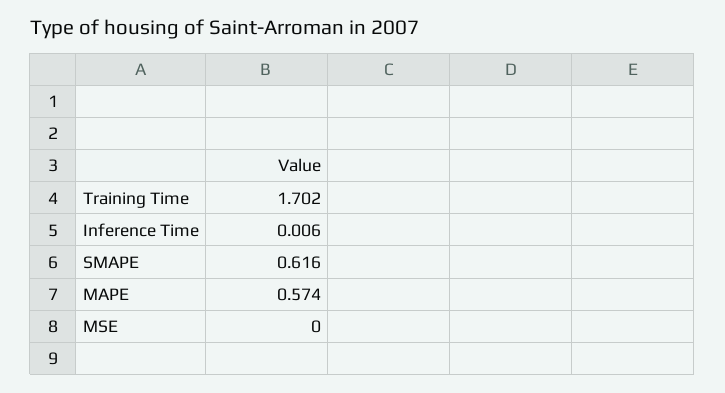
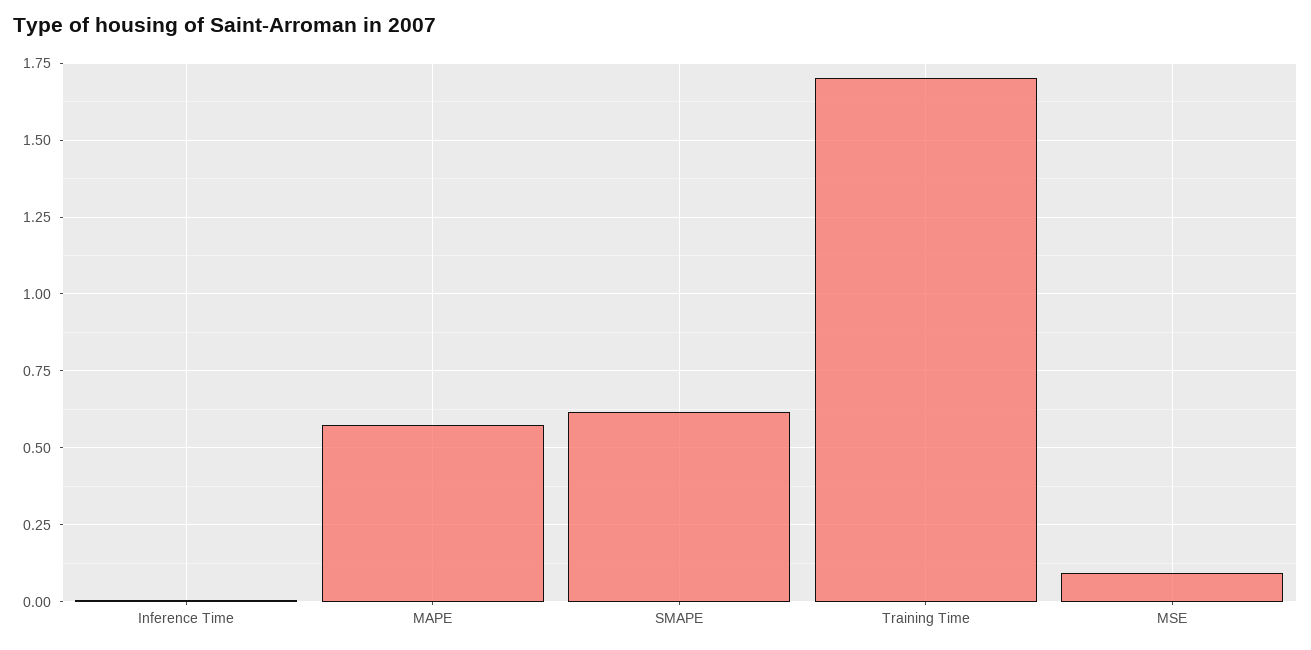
MSE: 0 -> 0.1

